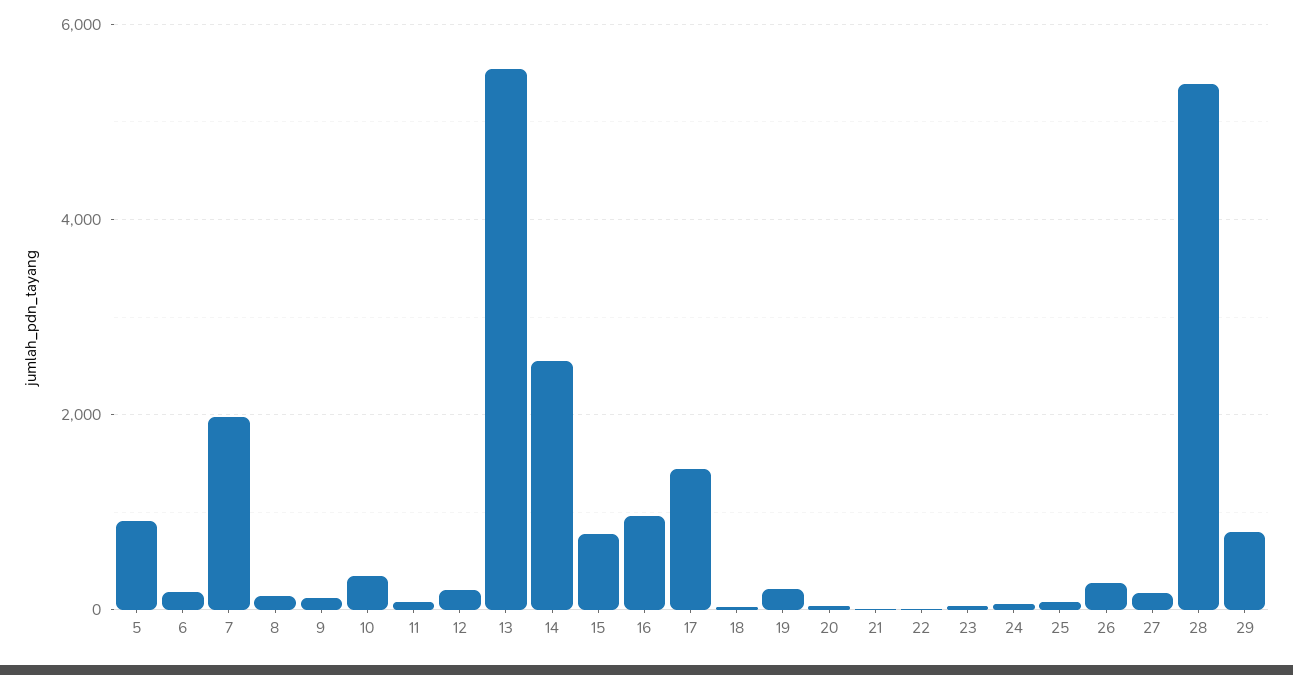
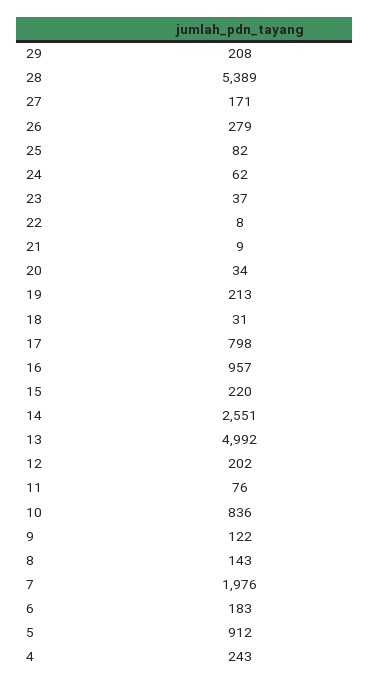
10: 400 -> 836
13: 5600 -> 4992
15: 800 -> 220
17: 1400 -> 798
29: 800 -> 208
4: none -> 243

